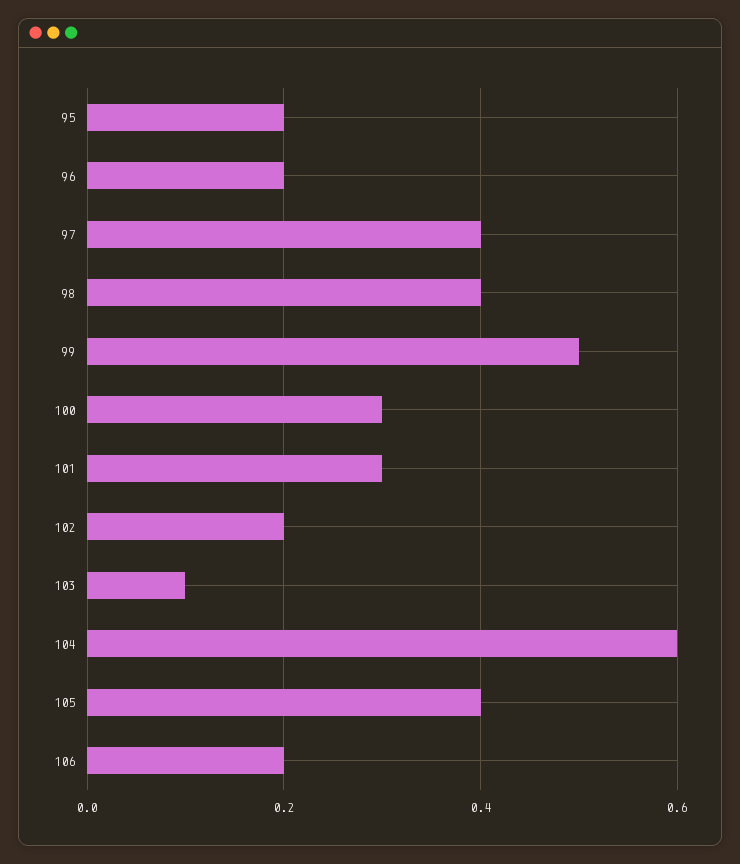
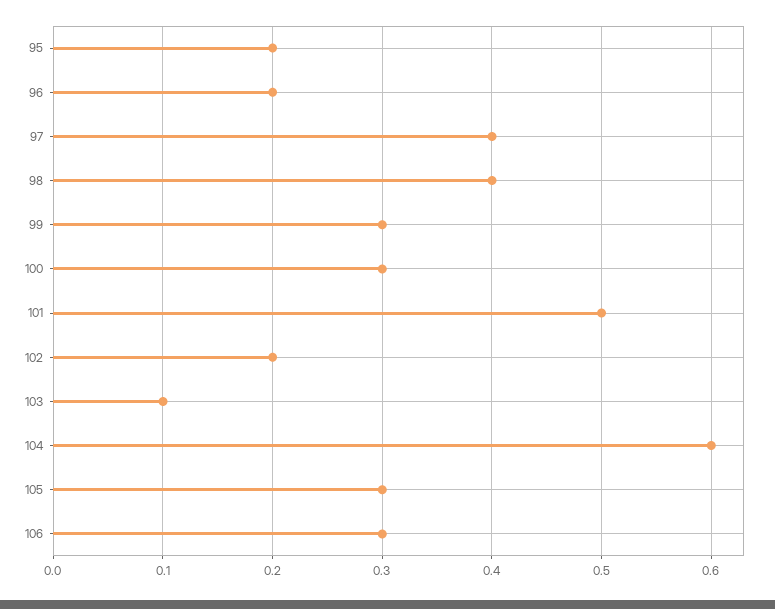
99: 0.5 -> 0.3
101: 0.3 -> 0.5
105: 0.4 -> 0.3
106: 0.2 -> 0.3

